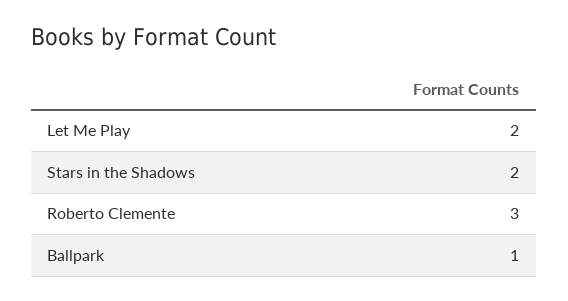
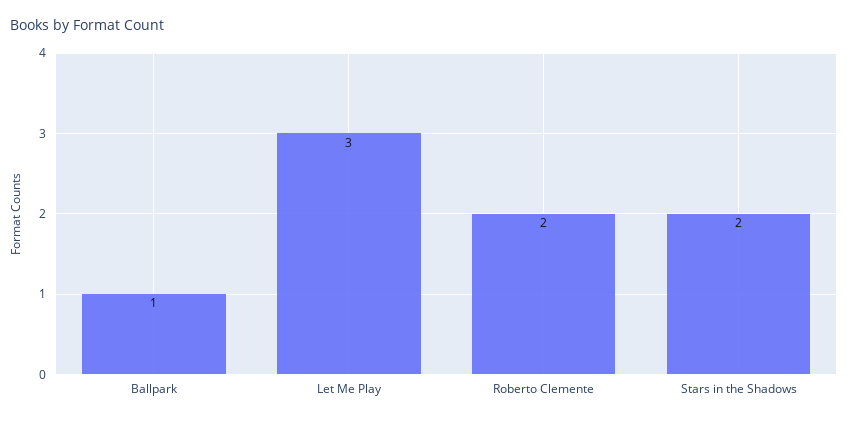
Let Me Play: 2 -> 3
Roberto Clemente: 3 -> 2

